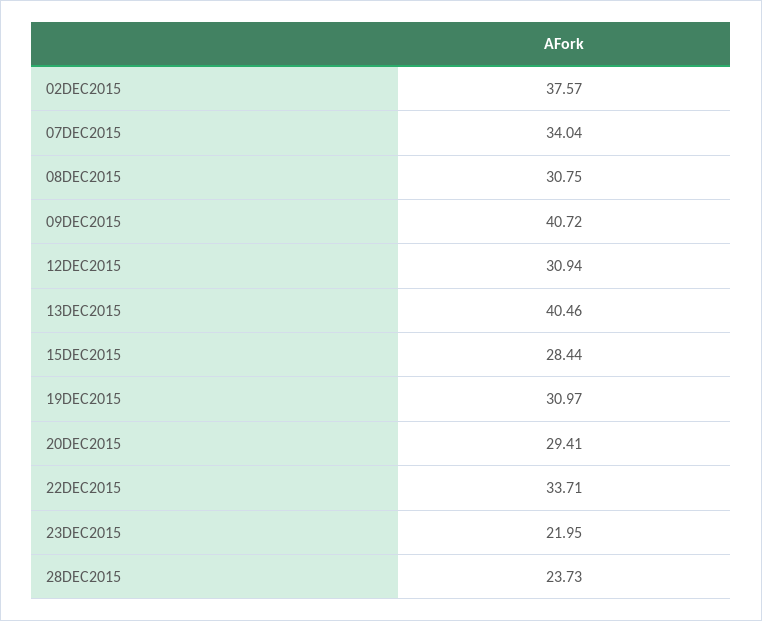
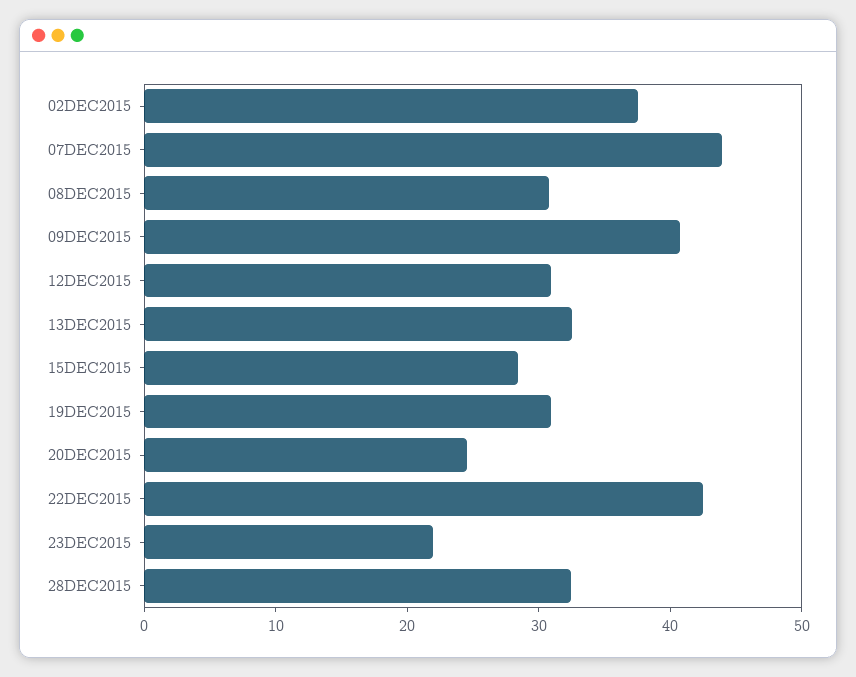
07DEC2015: 34.04 -> 44
13DEC2015: 40.46 -> 32
20DEC2015: 29.41 -> 24
22DEC2015: 33.71 -> 42
28DEC2015: 23.73 -> 32

